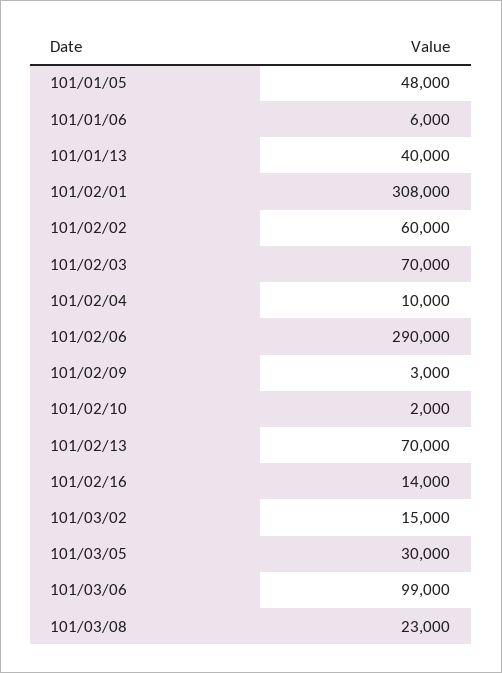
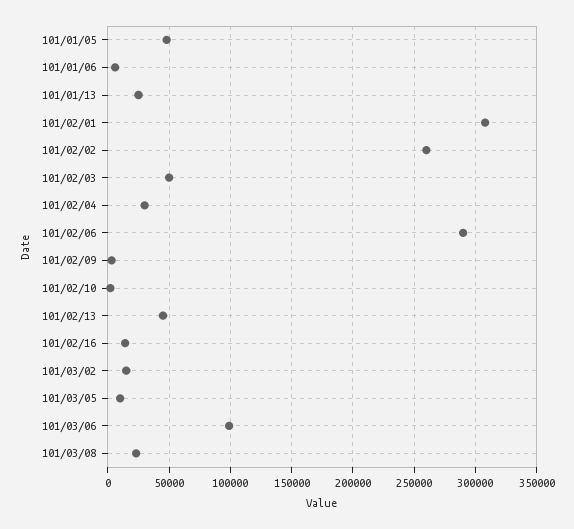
101/01/13: 40000 -> 25000
101/02/02: 60000 -> 260000
101/02/03: 70000 -> 50000
101/02/04: 10000 -> 30000
101/02/13: 70000 -> 45000
101/03/05: 30000 -> 10000

